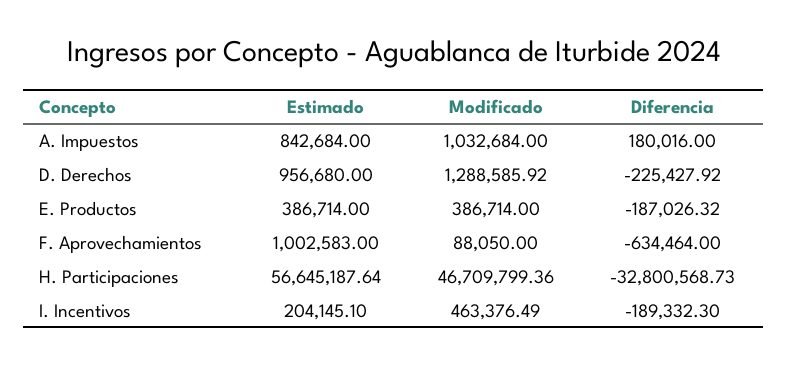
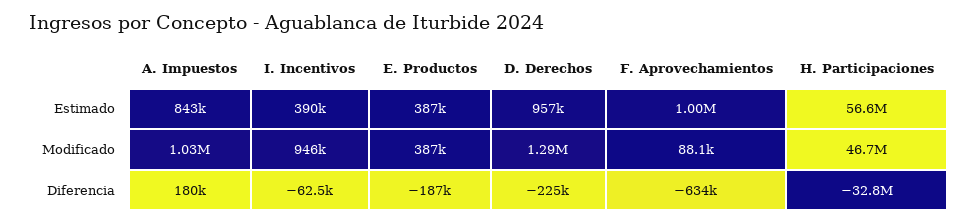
Estimado, I. Incentivos: 204145.1 -> 390000
Modificado, I. Incentivos: 463376.49 -> 946000
Diferencia, I. Incentivos: -189332.3 -> -62500

